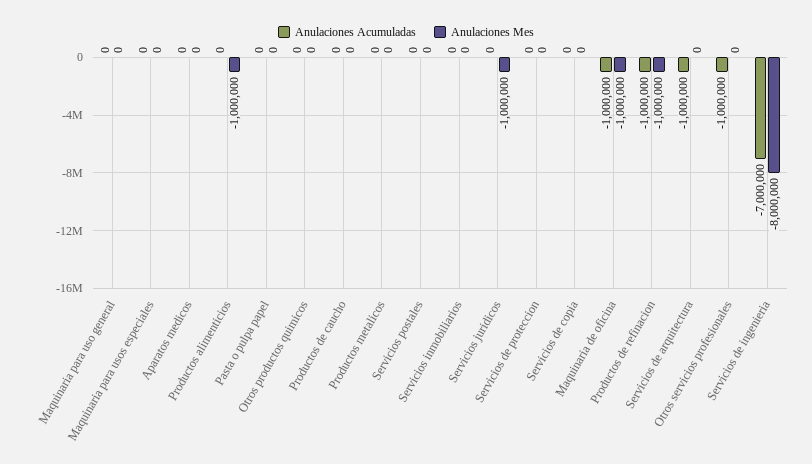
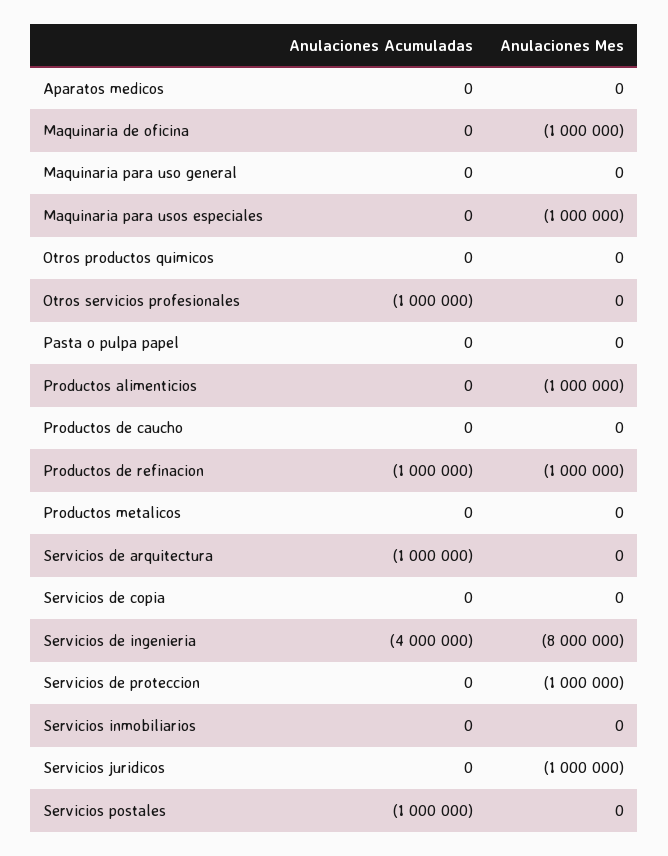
Anulaciones Mes, Maquinaria para usos especiales: 0 -> -1000000
Anulaciones Acumuladas, Servicios postales: 0 -> -1000000
Anulaciones Mes, Servicios de proteccion: 0 -> -1000000
Anulaciones Acumuladas, Maquinaria de oficina: -1000000 -> 0
Anulaciones Acumuladas, Servicios de ingenieria: -7000000 -> -4000000

